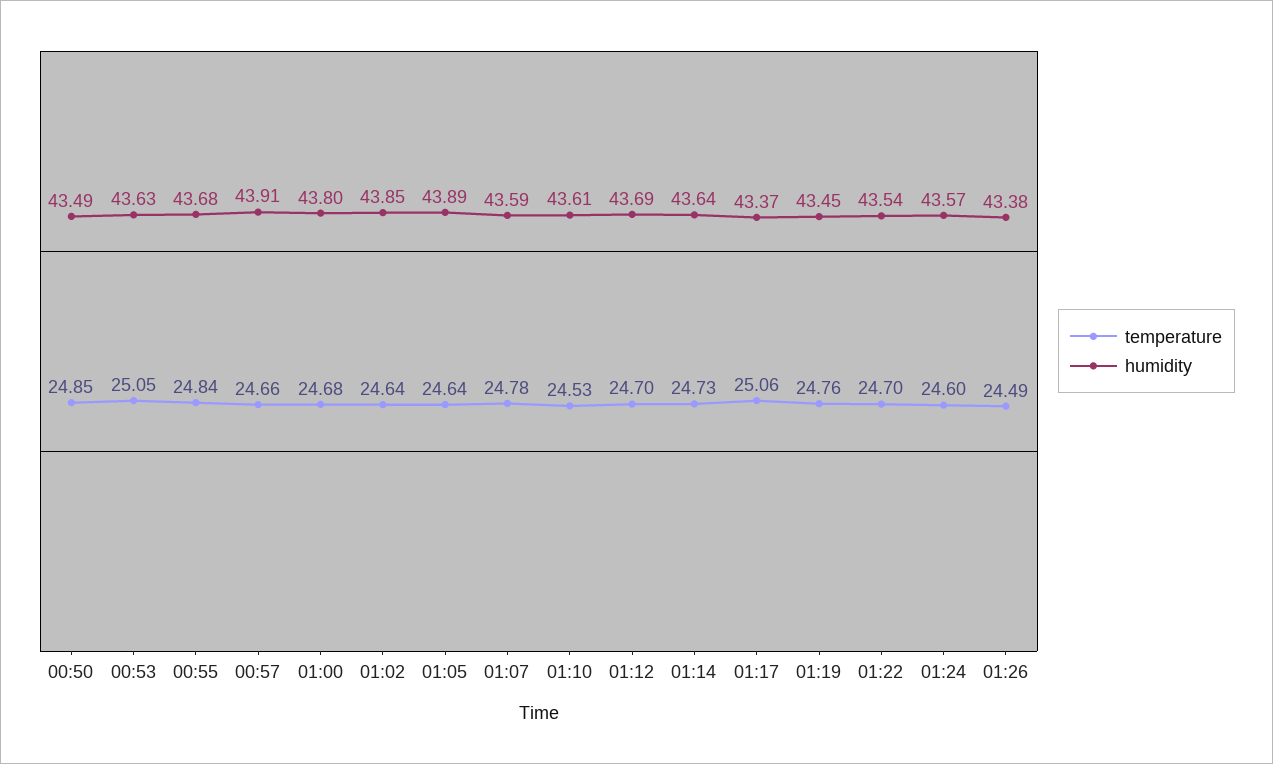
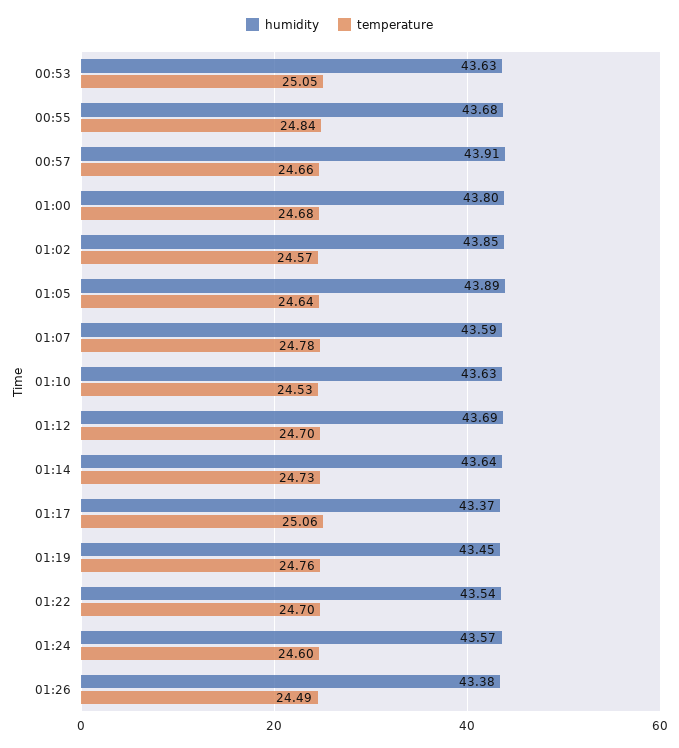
temperature, 00:50: 24.85 -> none
humidity, 00:50: 43.49 -> none
temperature, 01:02: 24.64 -> 24.57
humidity, 01:10: 43.61 -> 43.63

